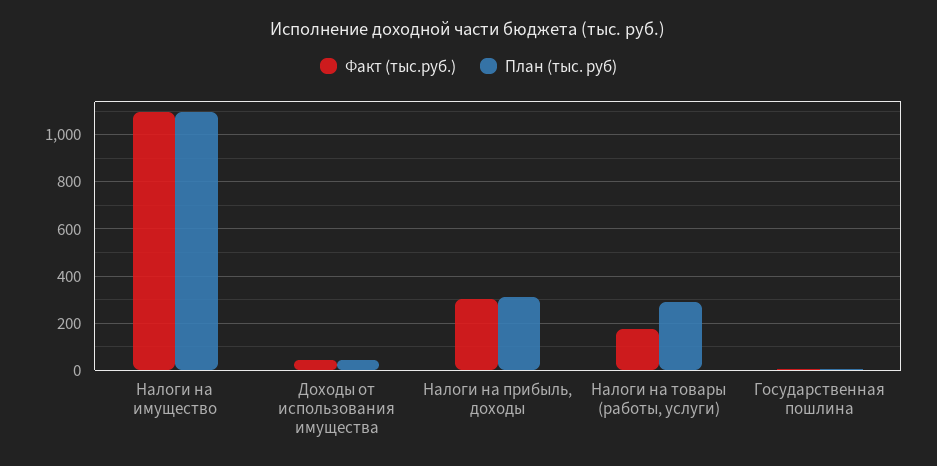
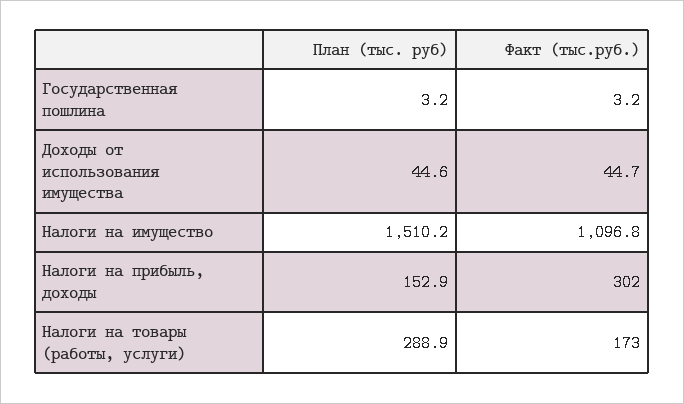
План (тыс. руб), Налоги на имущество: 1100 -> 1510.2
План (тыс. руб), Налоги на прибыль, доходы: 300 -> 152.9

